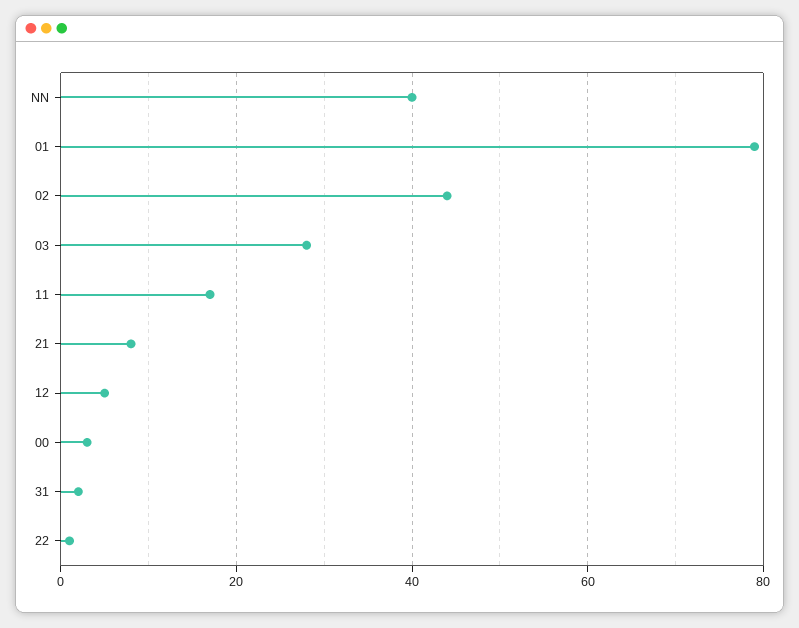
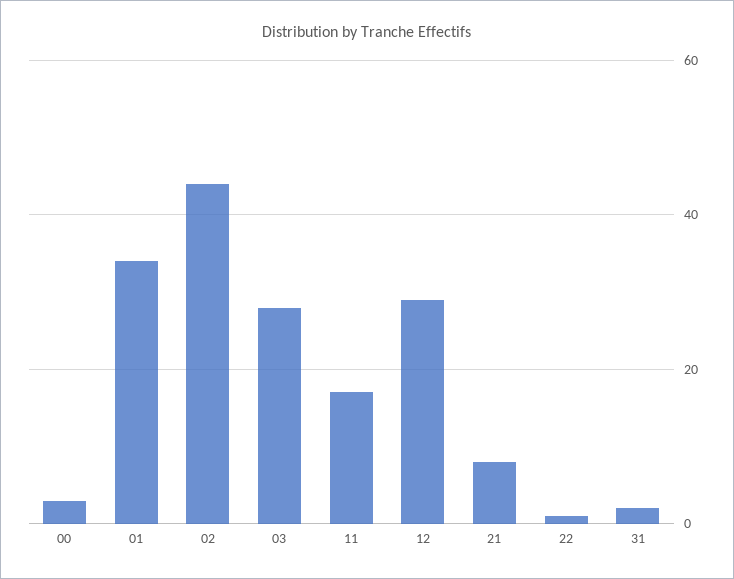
NN: 40 -> none
01: 80 -> 35
12: 5 -> 30

